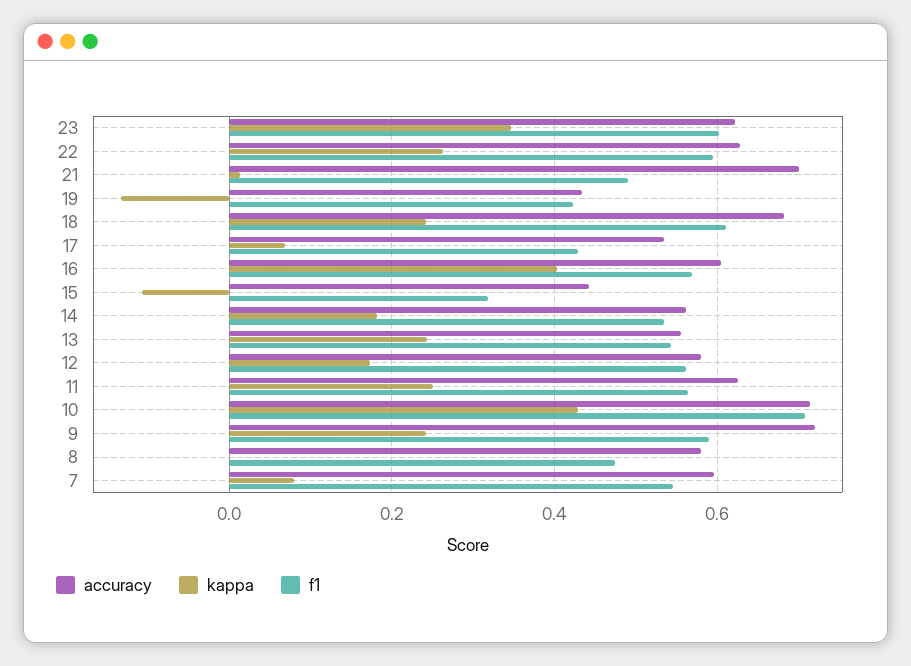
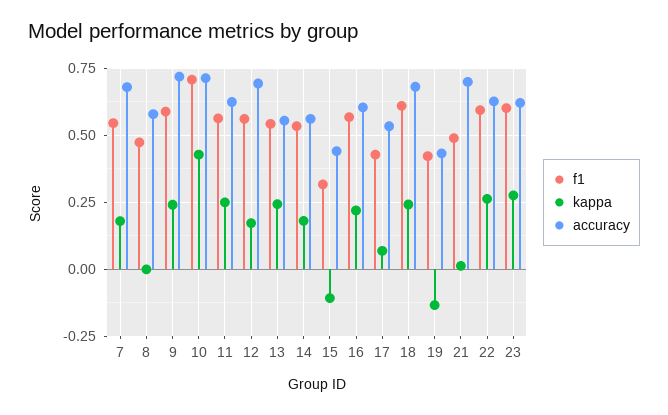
kappa, 23: 0.34 -> 0.275
kappa, 16: 0.4 -> 0.225
accuracy, 12: 0.58 -> 0.7
accuracy, 7: 0.6 -> 0.675
kappa, 7: 0.08 -> 0.175

